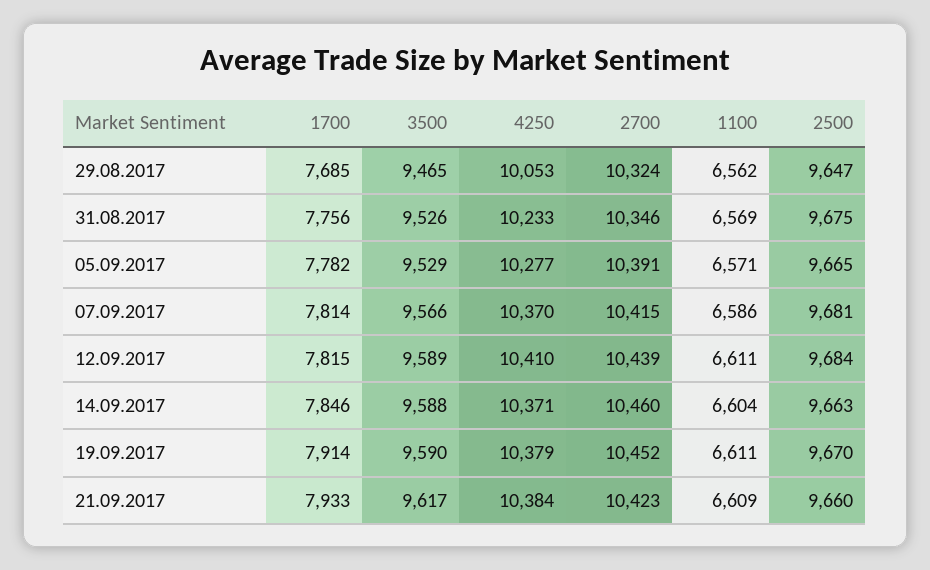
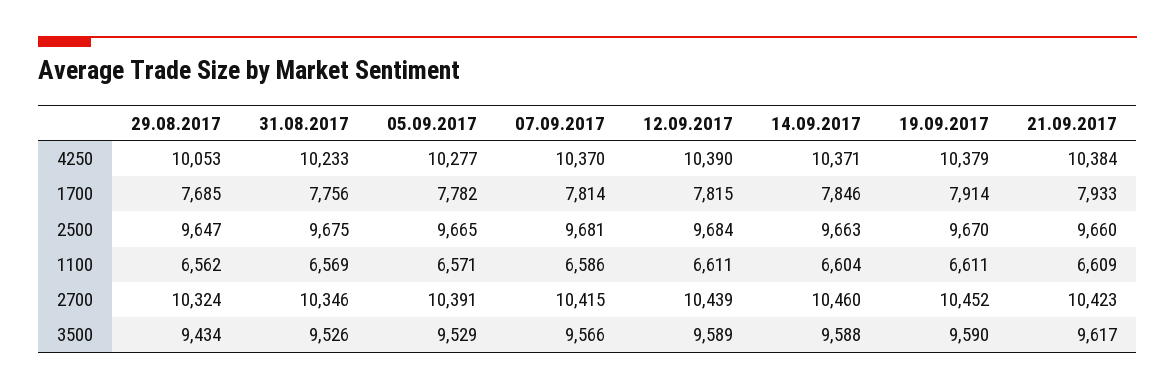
3500, 29.08.2017: 9465 -> 9434
4250, 12.09.2017: 10410 -> 10390

